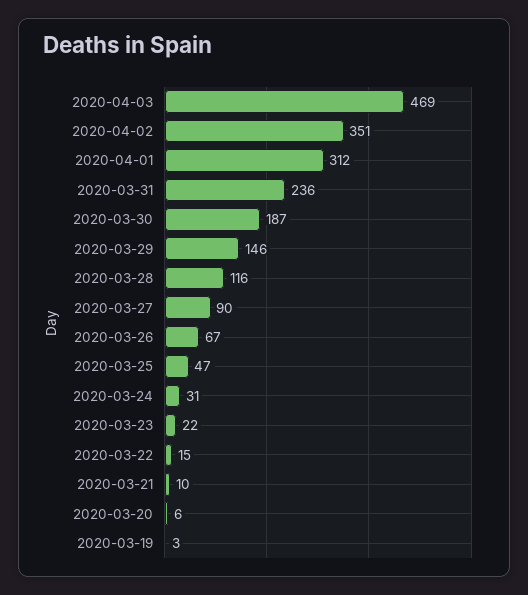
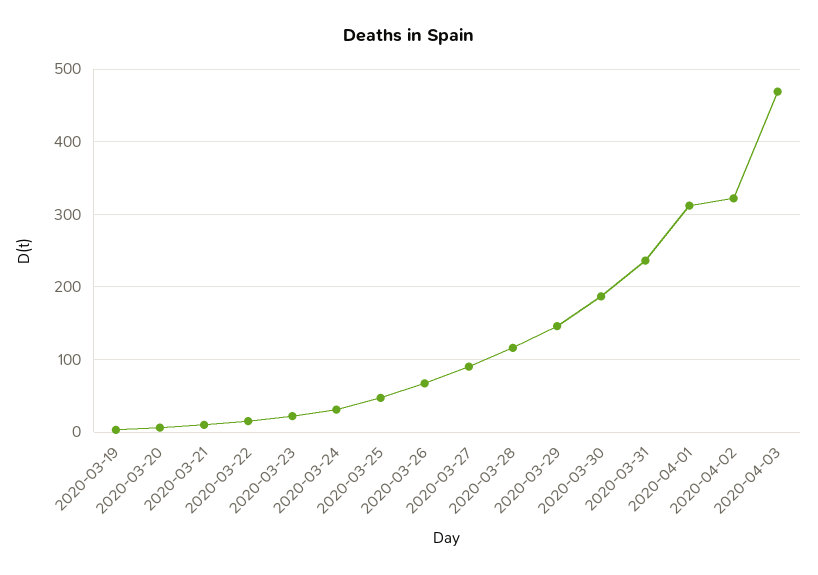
2020-04-02: 351 -> 320

